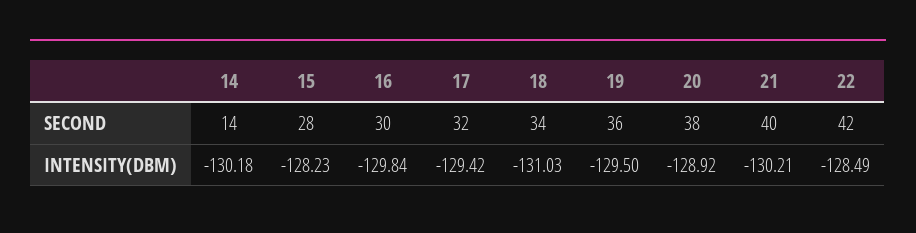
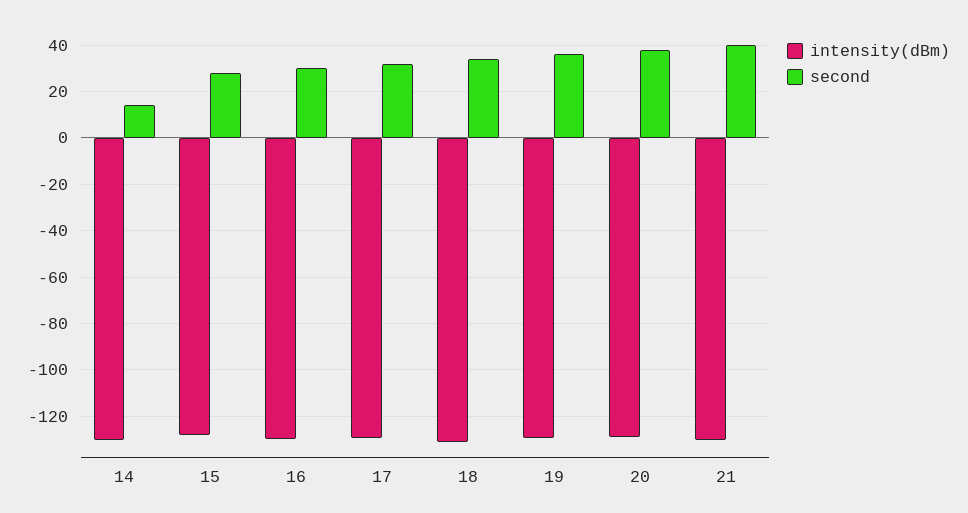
SECOND, 22: 42 -> none
INTENSITY(DBM), 22: -128.49 -> none

